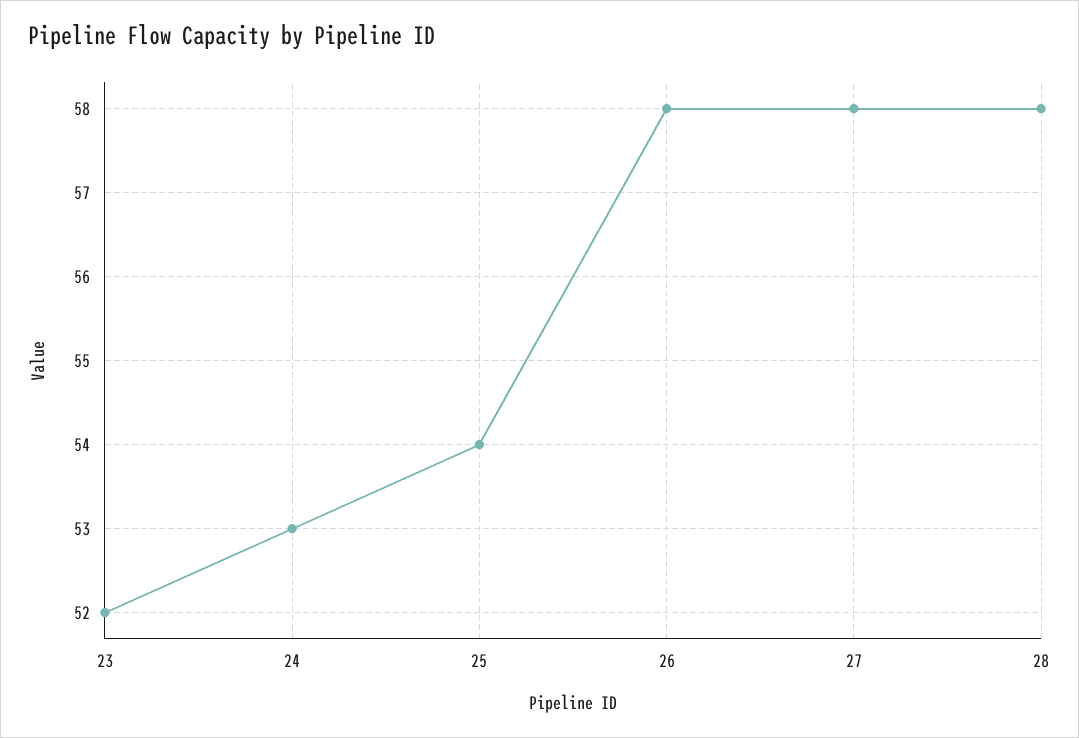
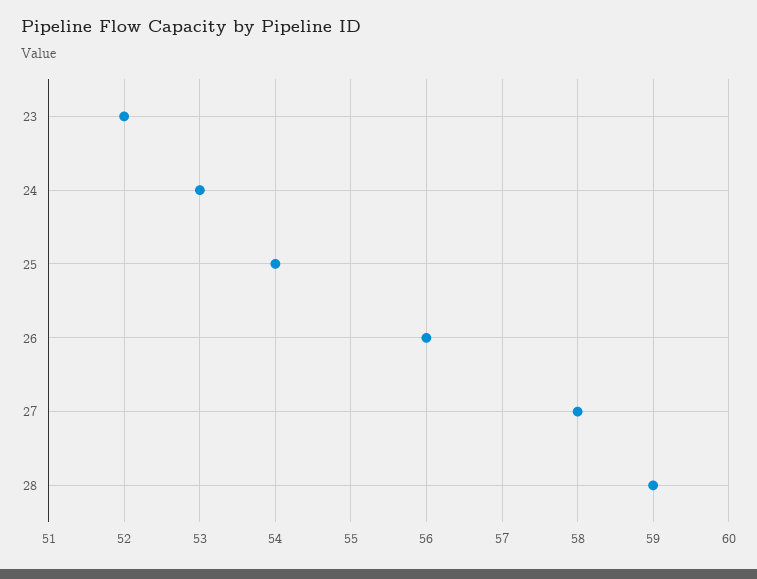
26: 58 -> 56
28: 58 -> 59

